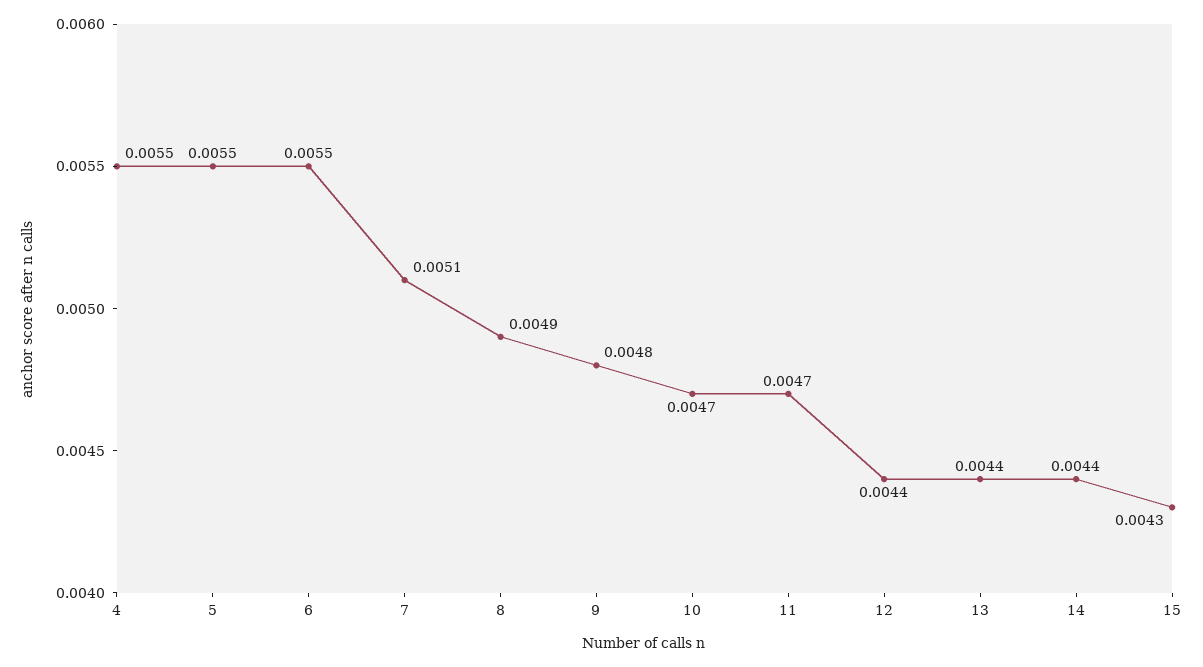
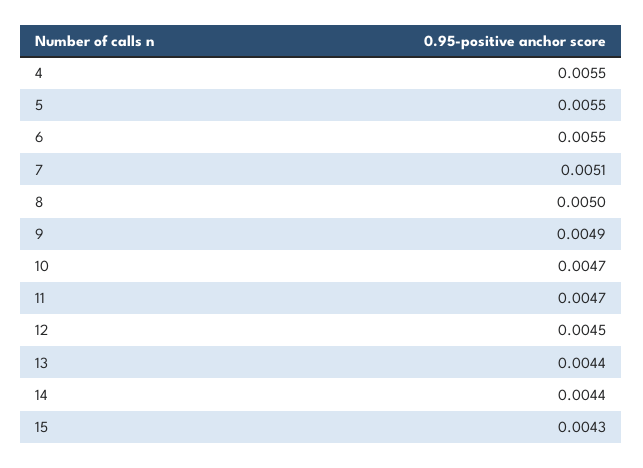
8: 0.0049 -> 0.005
9: 0.0048 -> 0.0049
12: 0.0044 -> 0.0045

